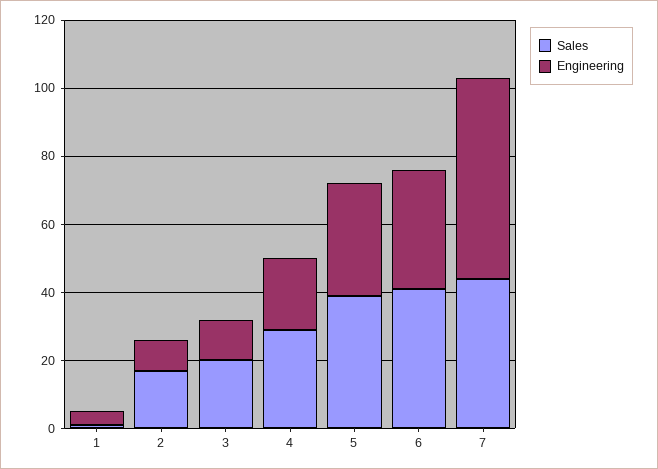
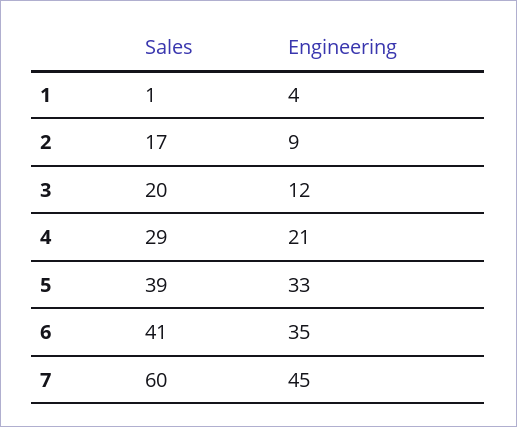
Sales, 7: 45 -> 60
Engineering, 7: 60 -> 45

